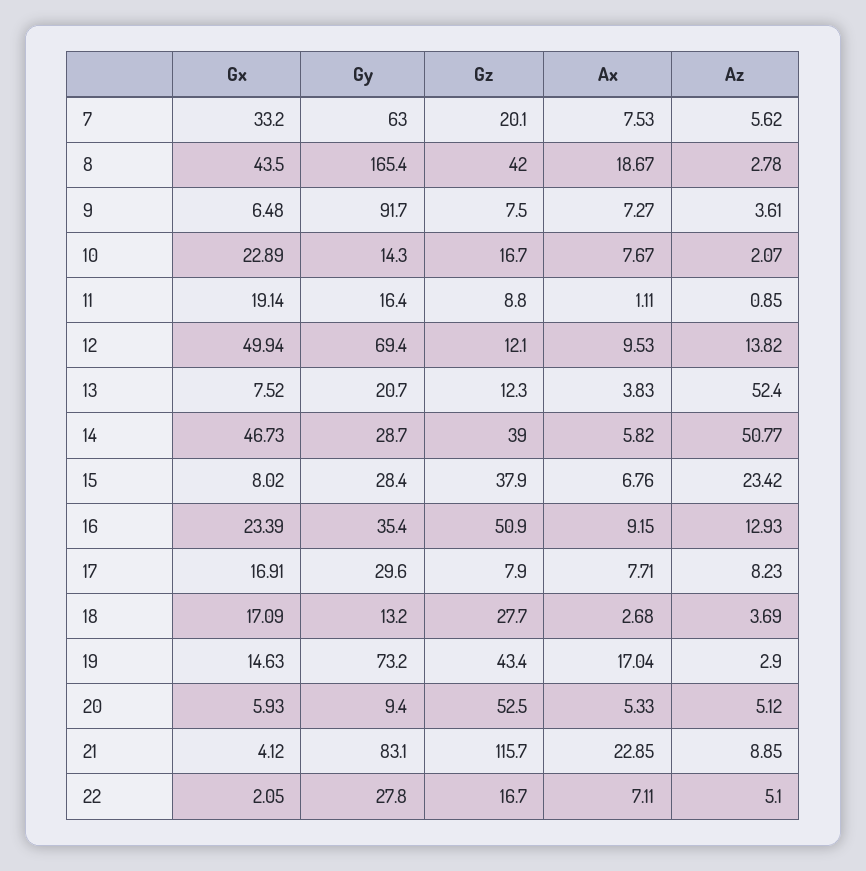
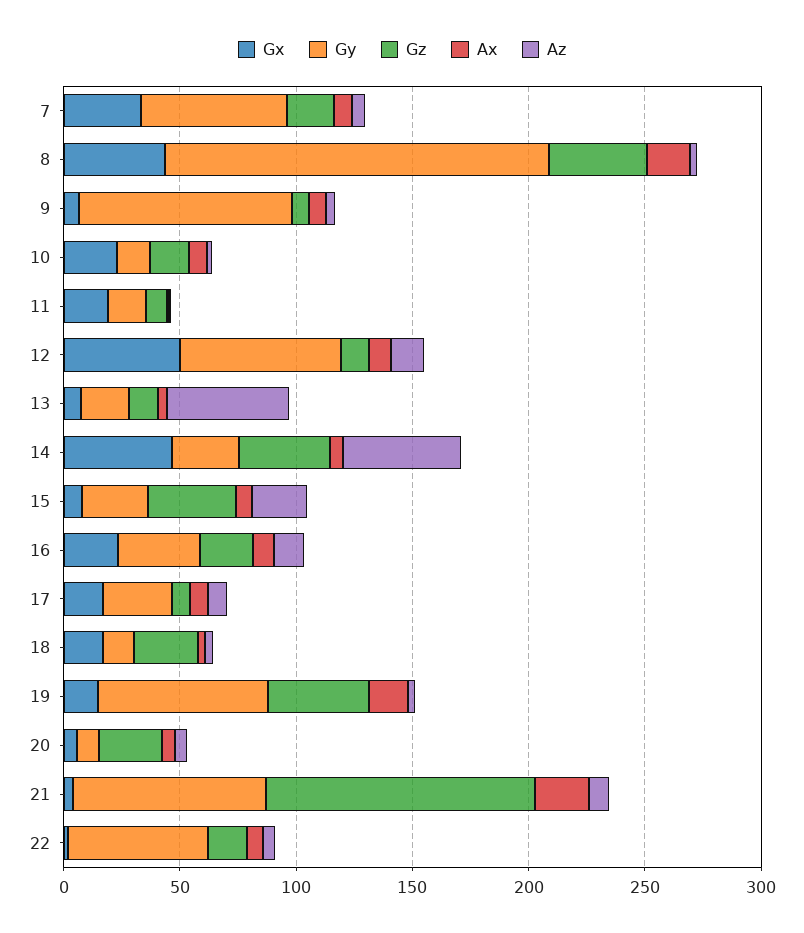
Gz, 16: 50.9 -> 20
Gz, 20: 52.5 -> 30
Gy, 22: 27.8 -> 60

